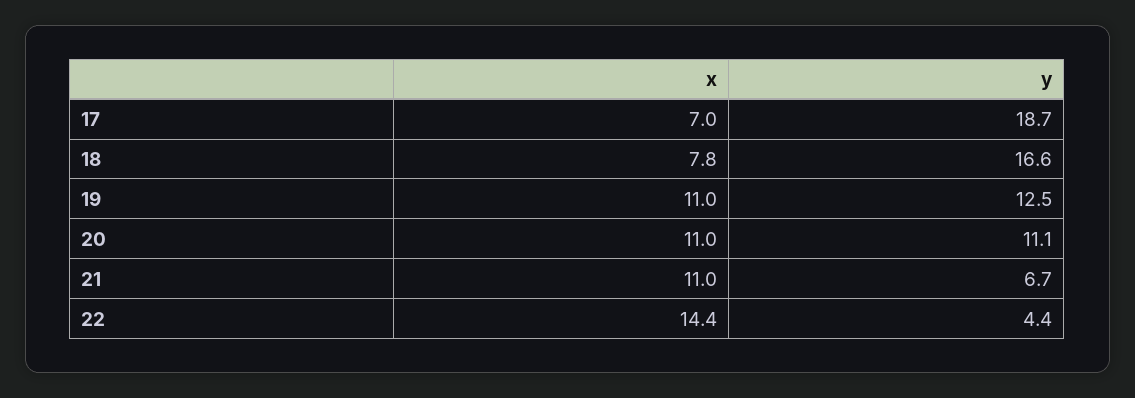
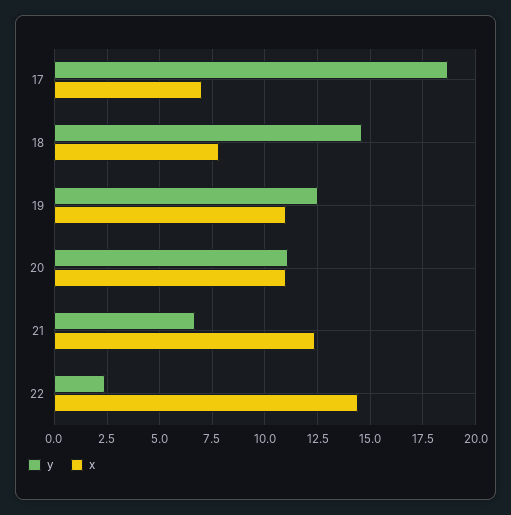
y, 18: 16.6 -> 14.5
x, 21: 11 -> 12.5
y, 22: 4.4 -> 2.5

